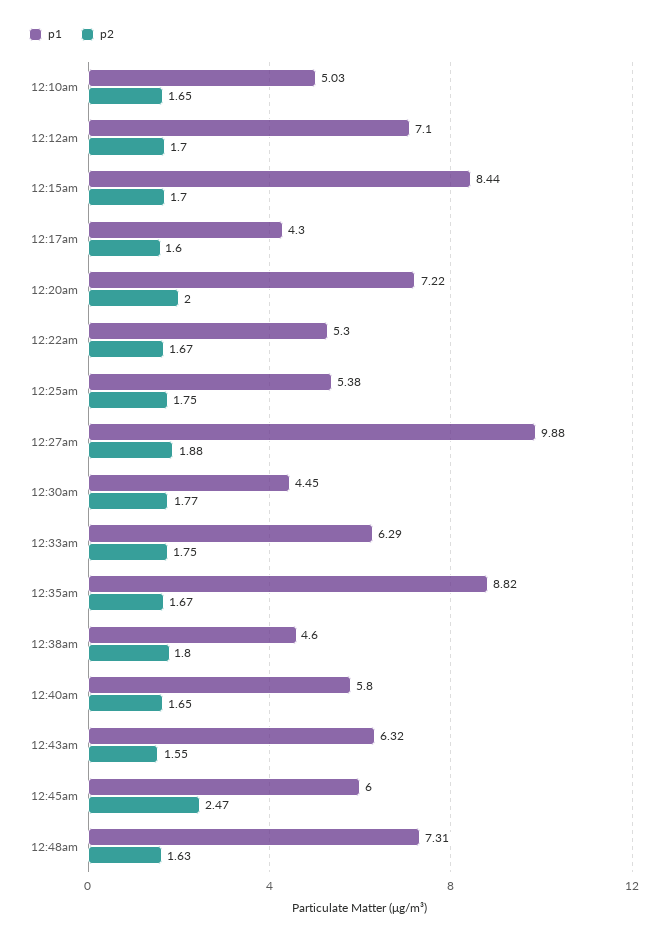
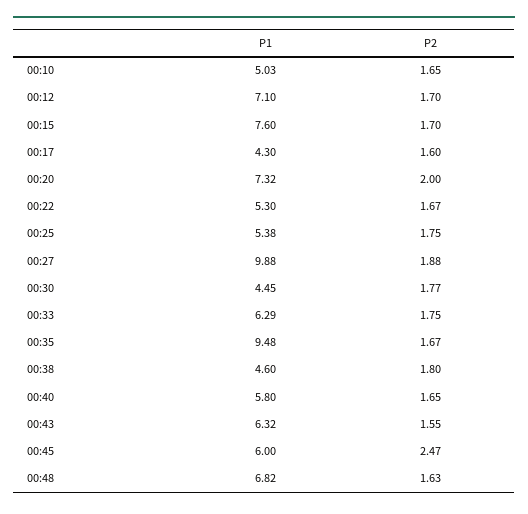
p1, 12:15am: 8.44 -> 7.6
p1, 12:20am: 7.22 -> 7.32
p1, 12:35am: 8.82 -> 9.48
p1, 12:48am: 7.31 -> 6.82

